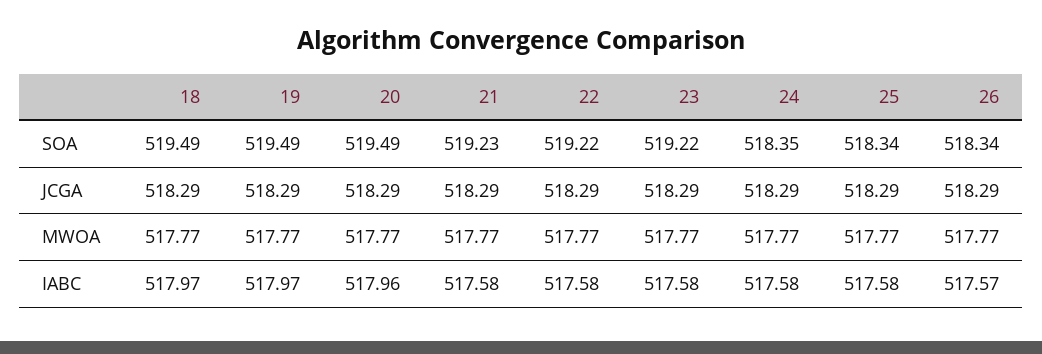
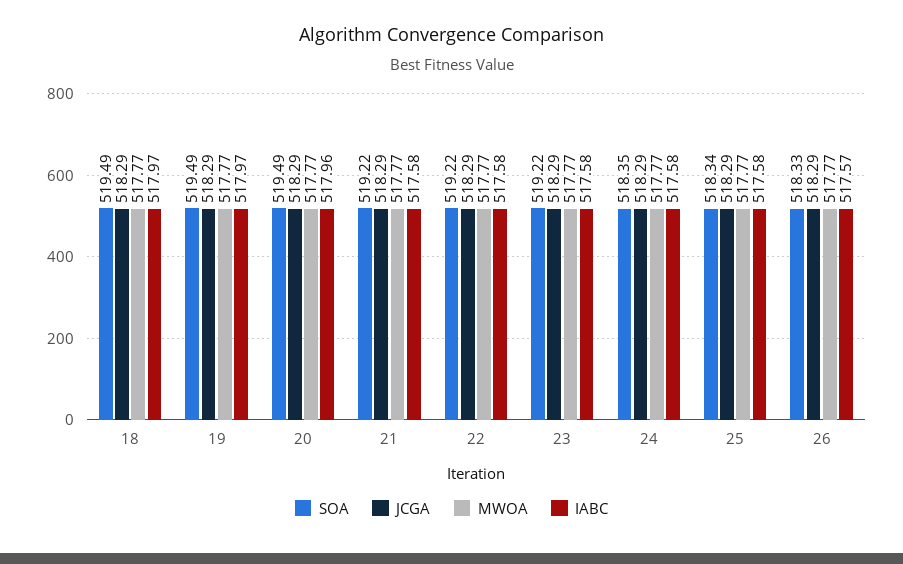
SOA, 21: 519.23 -> 519.22
SOA, 26: 518.34 -> 518.33

